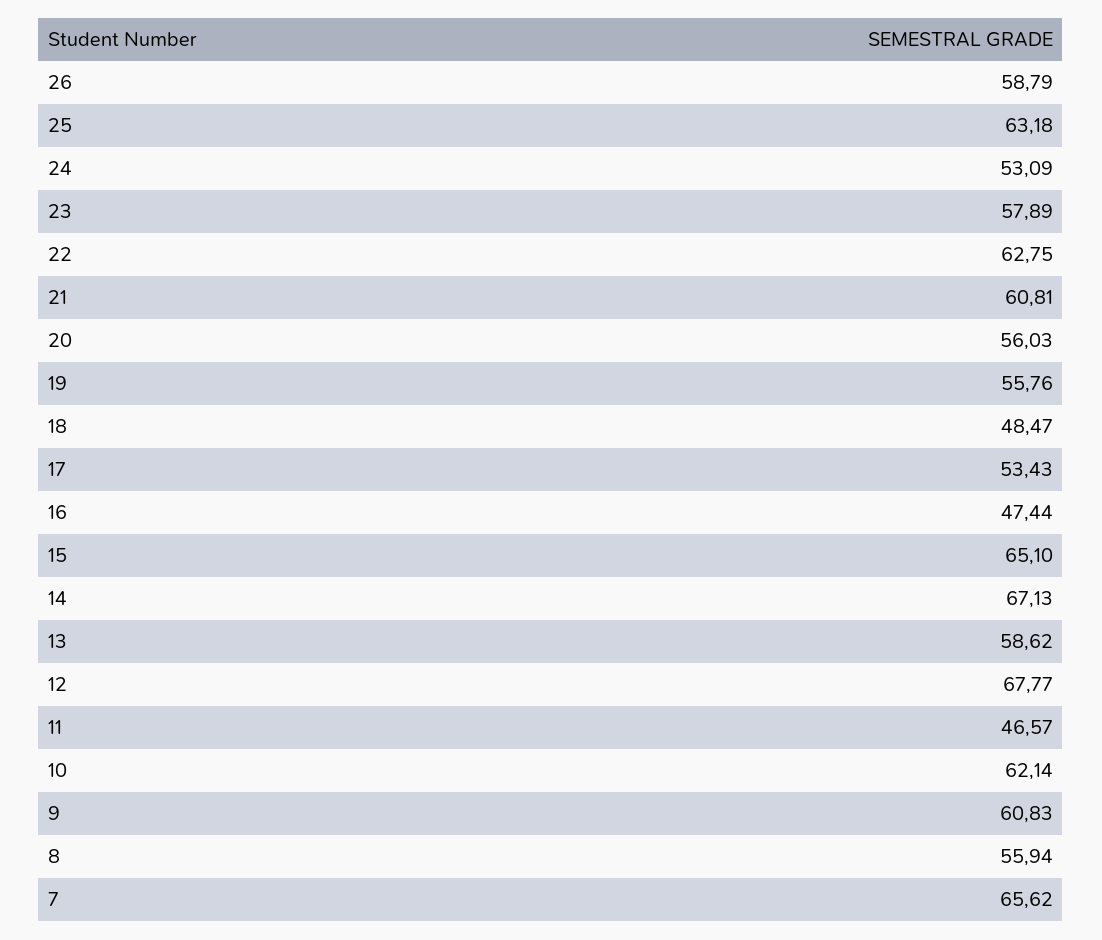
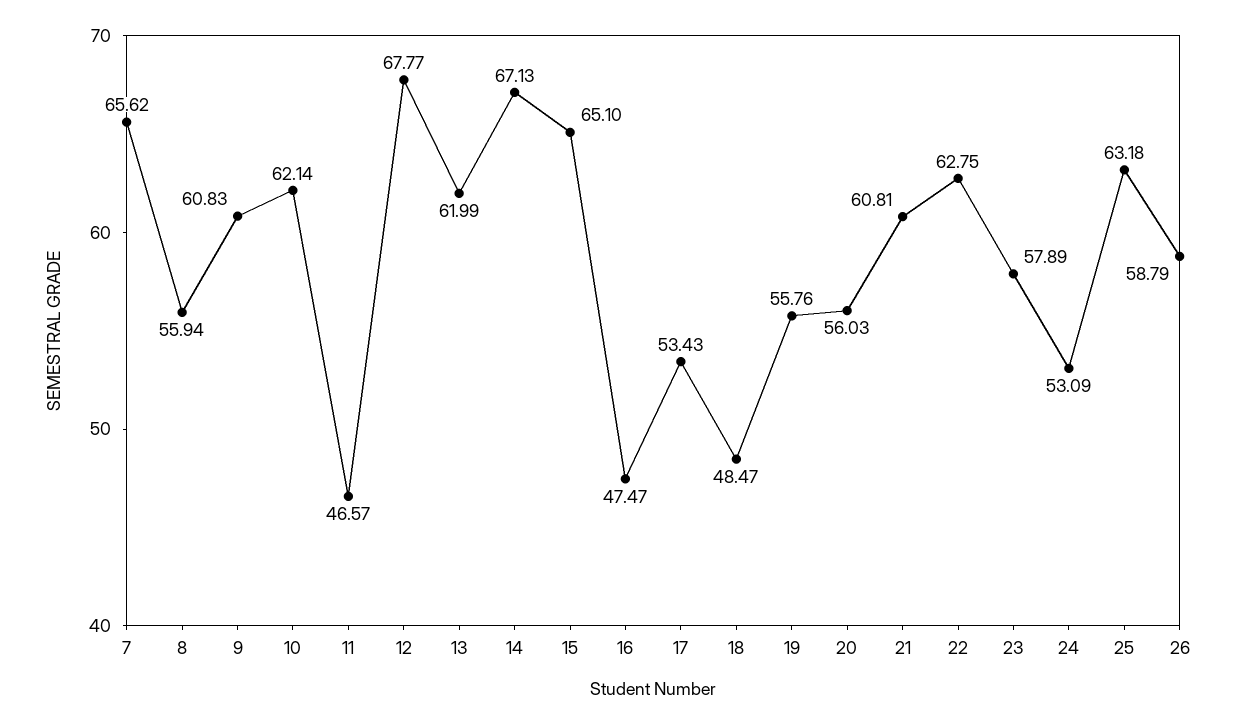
16: 47.44 -> 47.47
13: 58.62 -> 61.99

